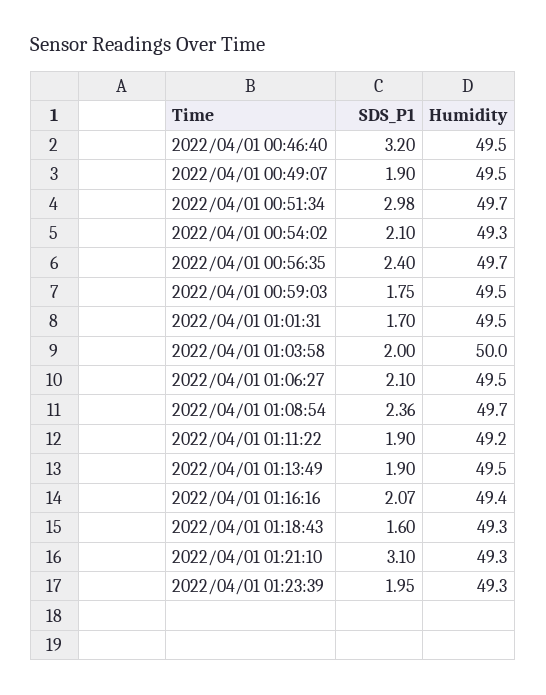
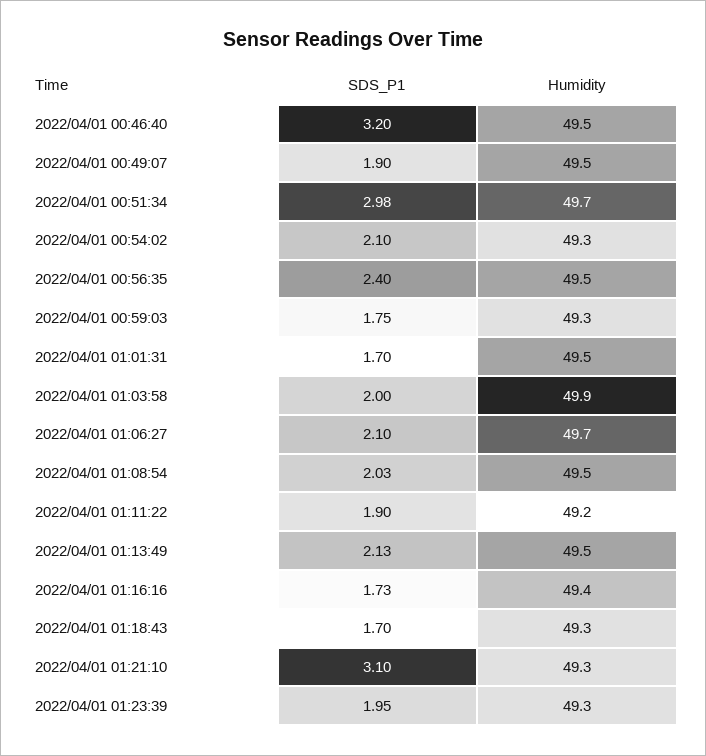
Humidity, 2022/04/01 00:56:35: 49.7 -> 49.5
Humidity, 2022/04/01 00:59:03: 49.5 -> 49.3
Humidity, 2022/04/01 01:03:58: 50 -> 49.9
Humidity, 2022/04/01 01:06:27: 49.5 -> 49.7
SDS_P1, 2022/04/01 01:08:54: 2.36 -> 2.03
Humidity, 2022/04/01 01:08:54: 49.7 -> 49.5
SDS_P1, 2022/04/01 01:13:49: 1.9 -> 2.13
SDS_P1, 2022/04/01 01:16:16: 2.07 -> 1.73
SDS_P1, 2022/04/01 01:18:43: 1.6 -> 1.7

